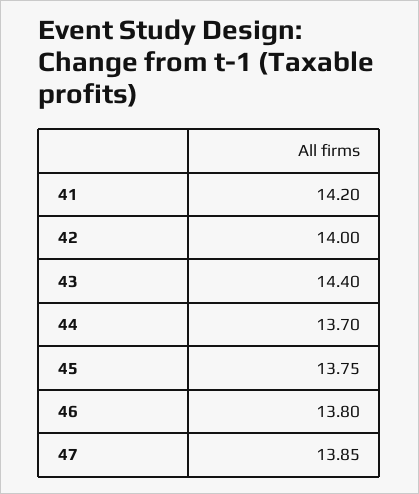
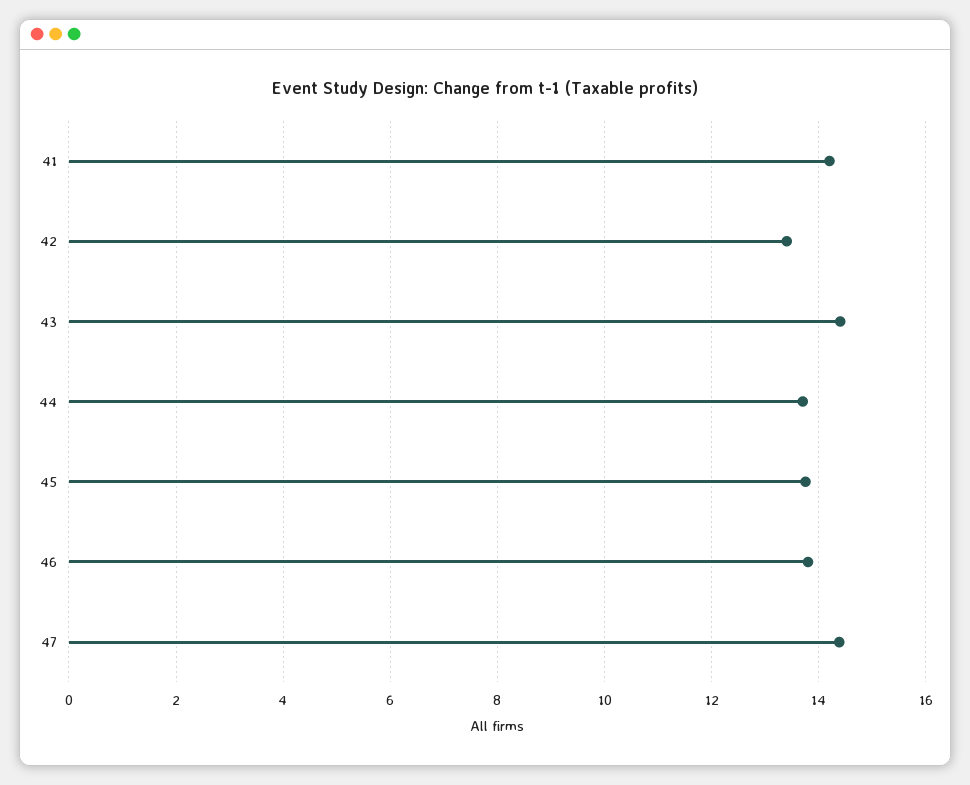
42: 14 -> 13.4
47: 13.85 -> 14.4

